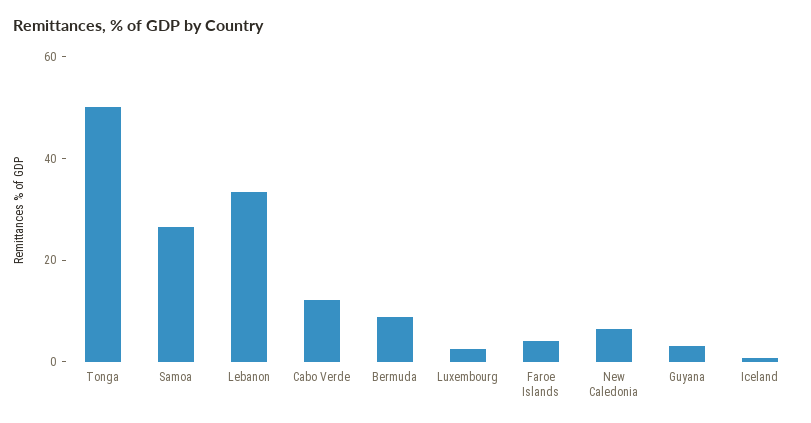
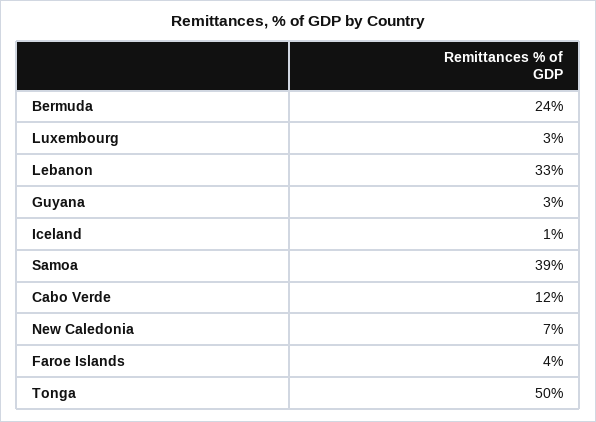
Samoa: 25 -> 39
Bermuda: 10 -> 24

